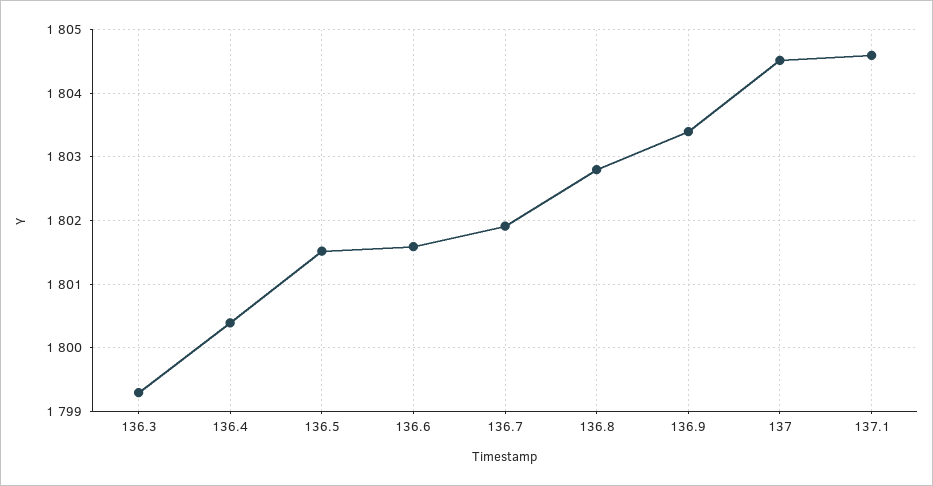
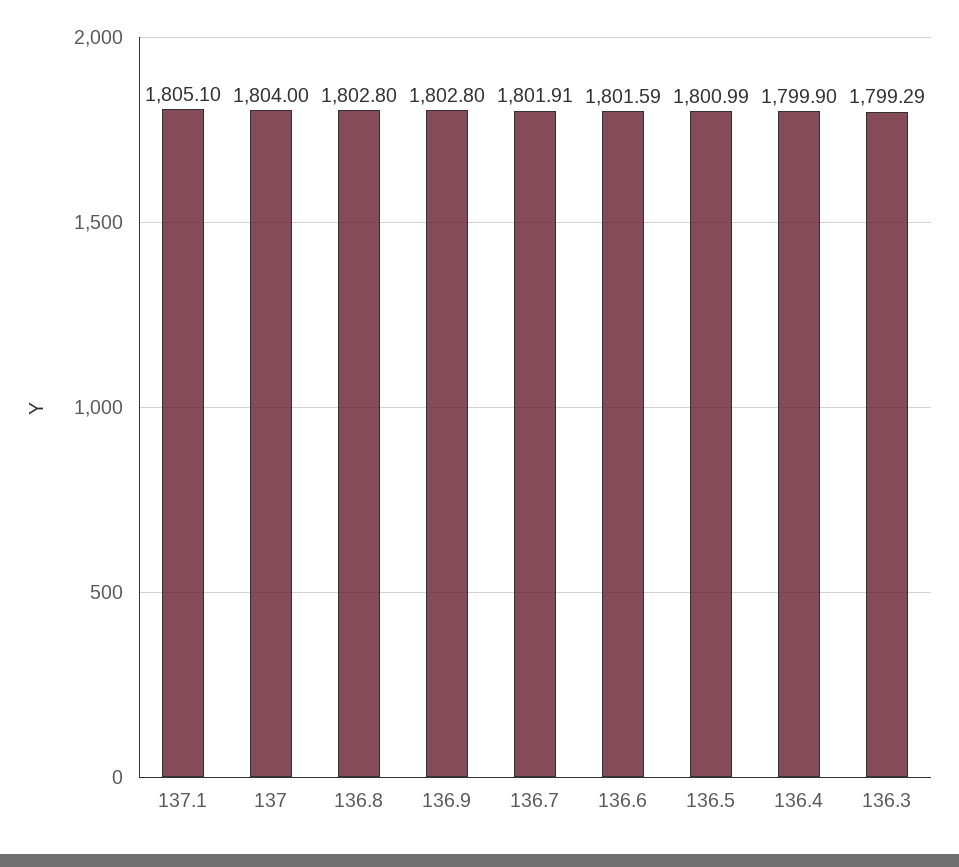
136.4: 1800.4 -> 1799.9
136.5: 1801.5 -> 1800.99
136.9: 1803.4 -> 1802.8
137: 1804.5 -> 1804
137.1: 1804.6 -> 1805.1

